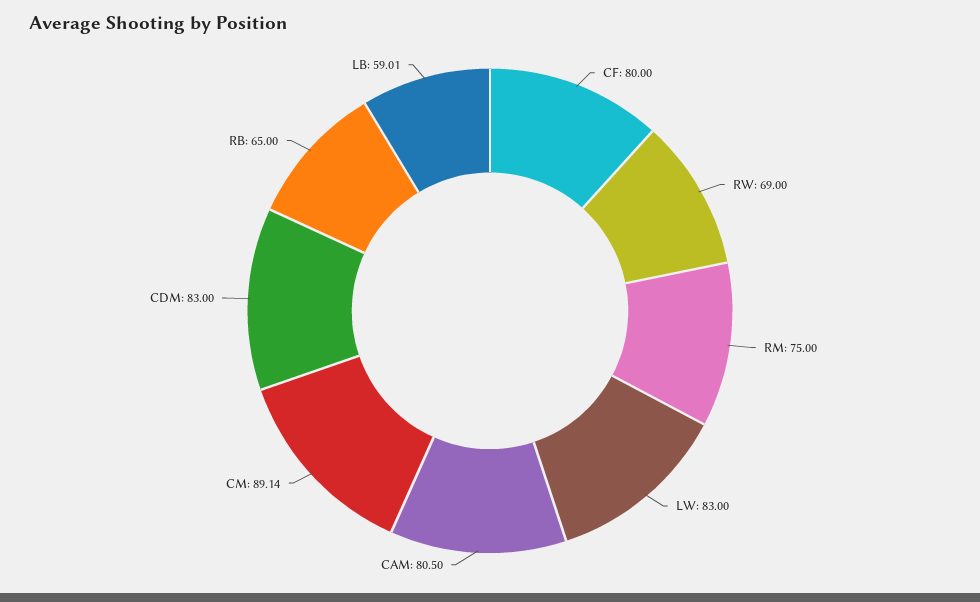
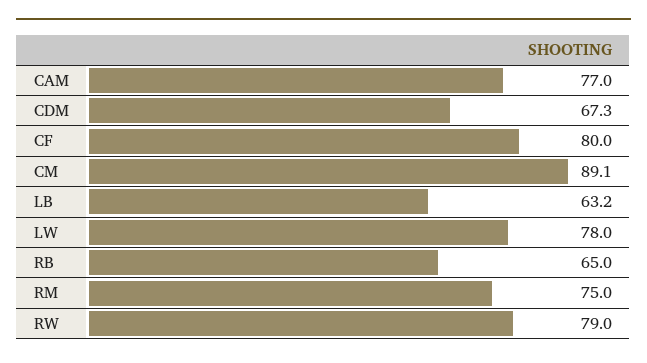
RW: 69 -> 79
LW: 83 -> 78
CAM: 80.5 -> 77
CDM: 83 -> 67.3
LB: 59.01 -> 63.2

